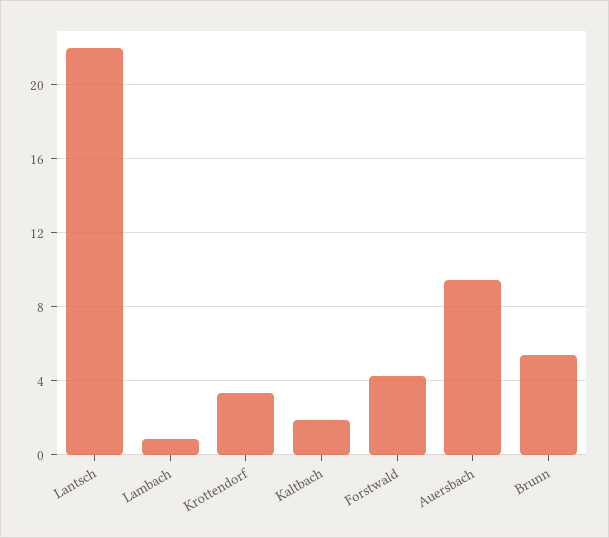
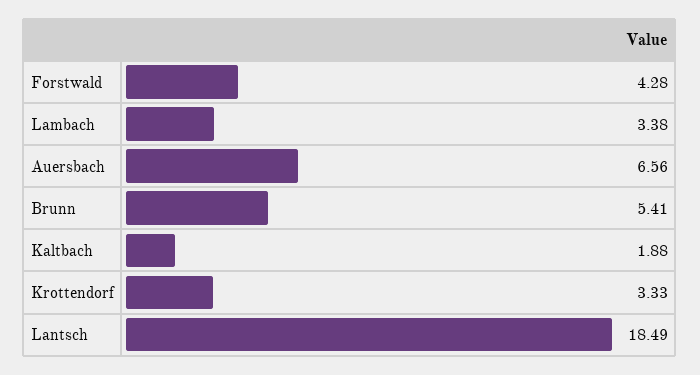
Lantsch: 22 -> 18.49
Lambach: 1 -> 3.38
Auersbach: 9.5 -> 6.56

